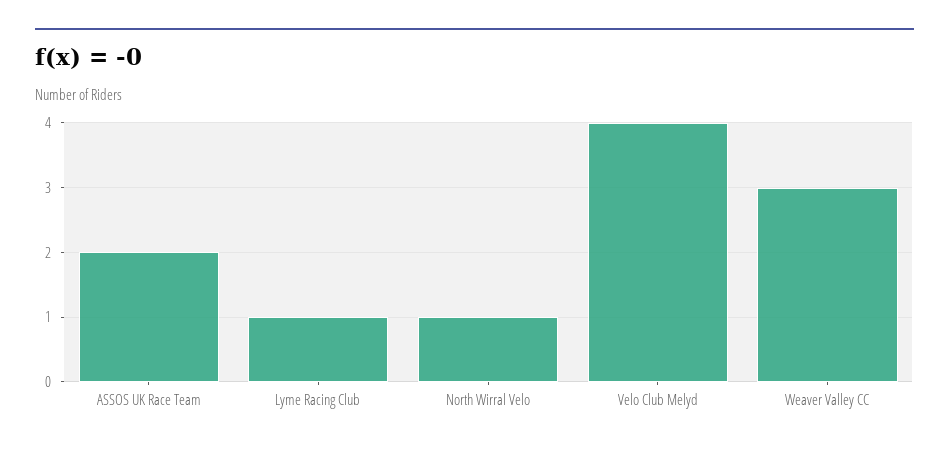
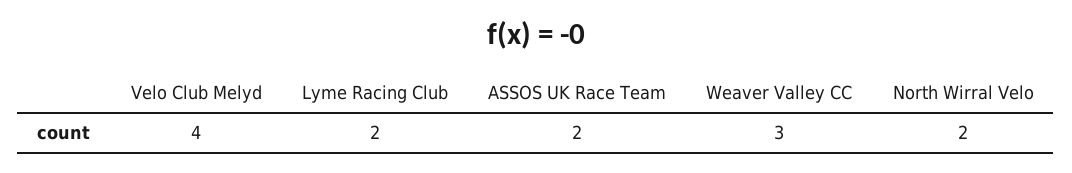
Lyme Racing Club: 1 -> 2
North Wirral Velo: 1 -> 2

